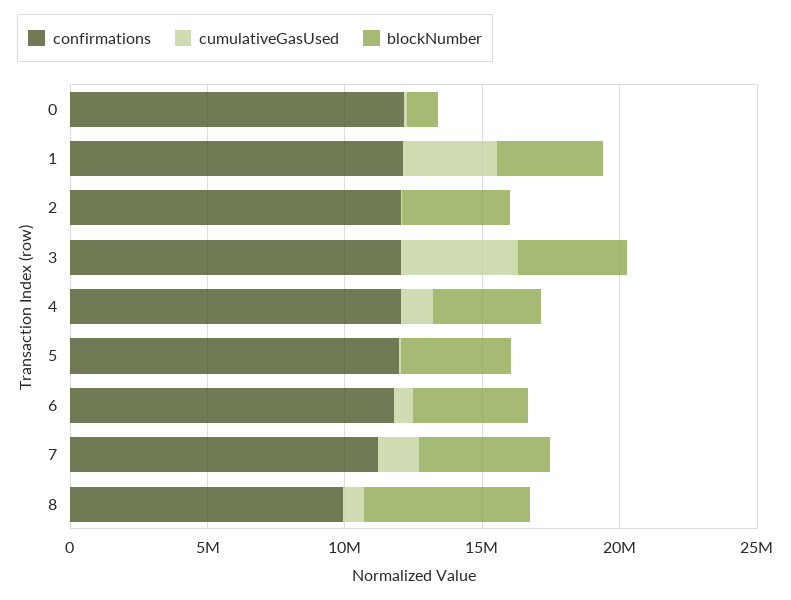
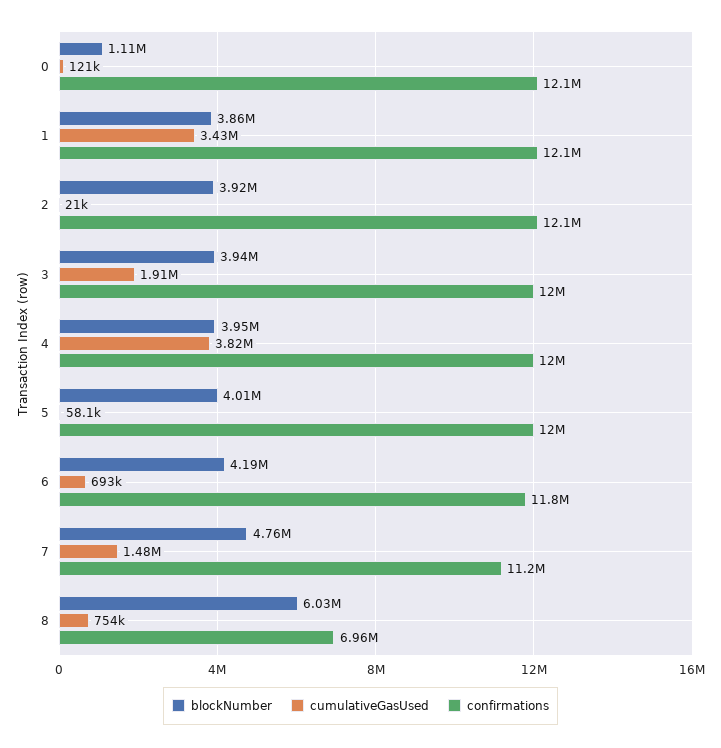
cumulativeGasUsed, 3: 4000000 -> 1910000
cumulativeGasUsed, 4: 1000000 -> 3820000
confirmations, 8: 10000000 -> 6960000

